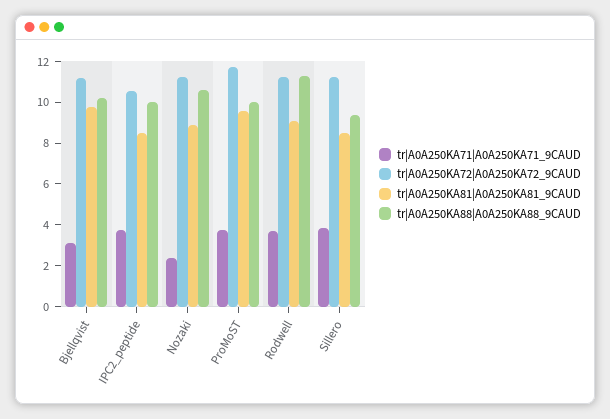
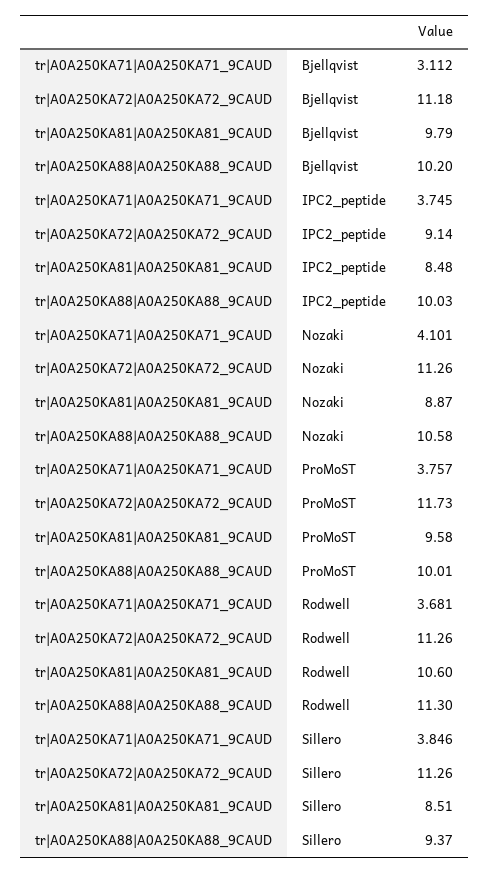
tr|A0A250KA72|A0A250KA72_9CAUD, IPC2_peptide: 10.5 -> 9.14
tr|A0A250KA71|A0A250KA71_9CAUD, Nozaki: 2.5 -> 4.101
tr|A0A250KA81|A0A250KA81_9CAUD, Rodwell: 9 -> 10.6

